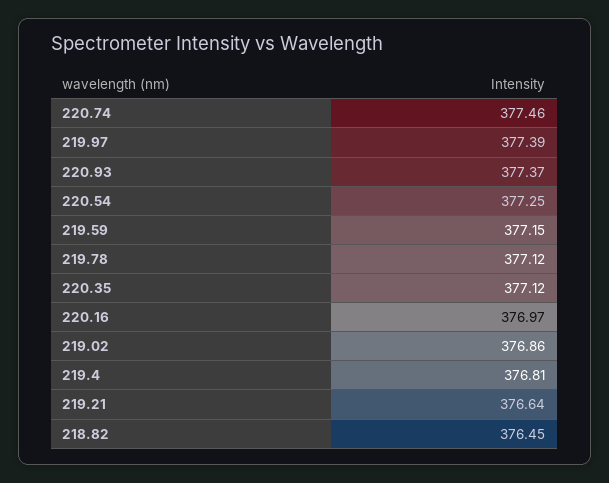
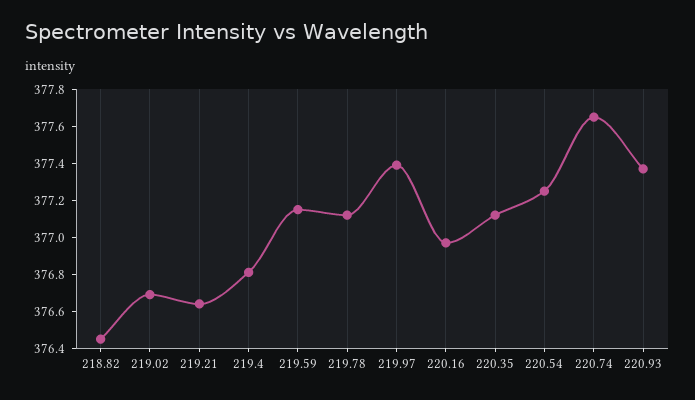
220.74: 377.46 -> 377.65
219.02: 376.86 -> 376.7

